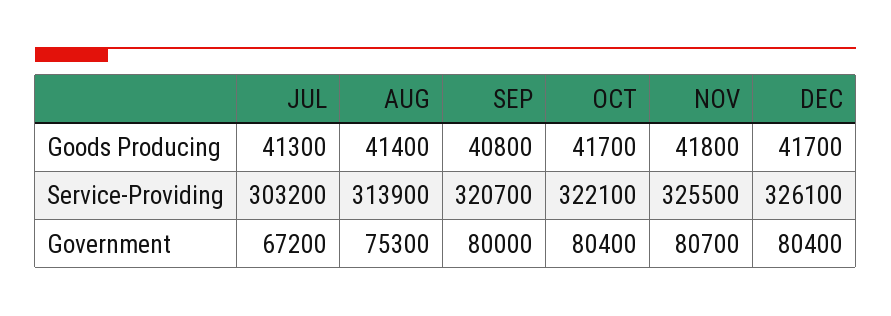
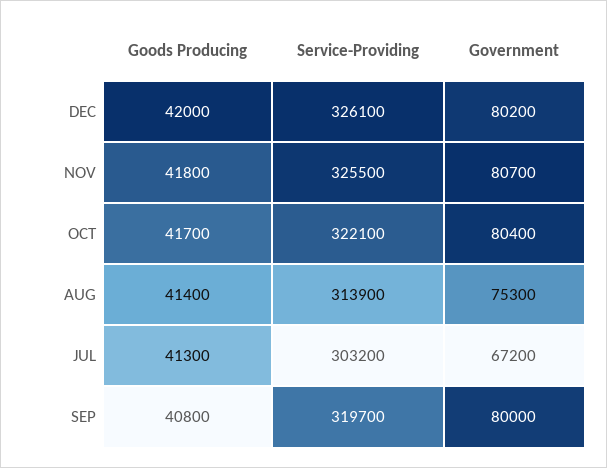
DEC, Goods Producing: 41700 -> 42000
SEP, Service-Providing: 320700 -> 319700
DEC, Government: 80400 -> 80200

